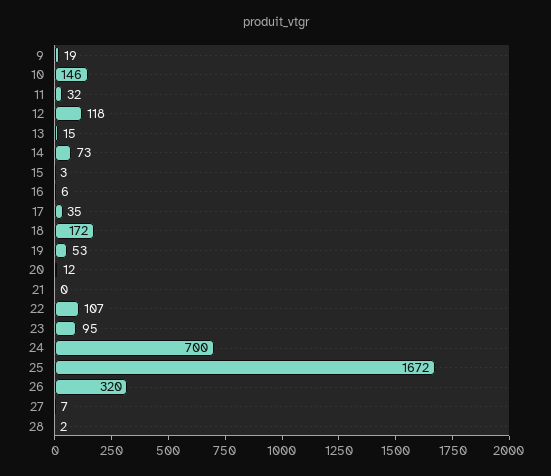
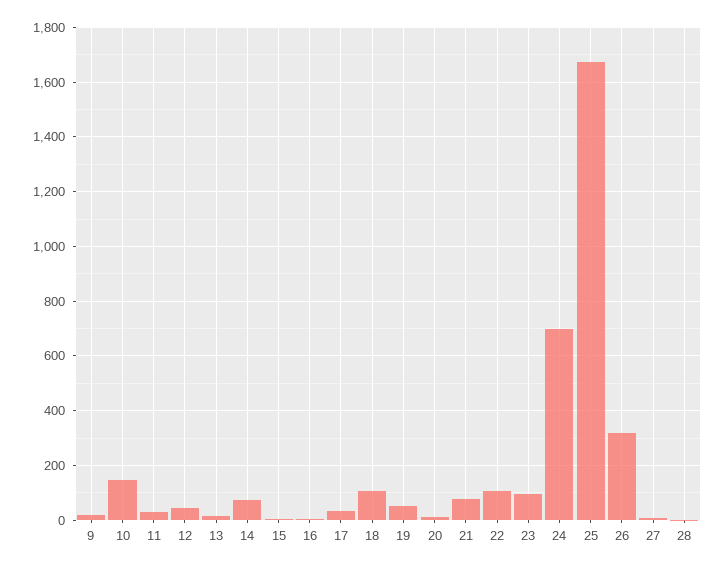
12: 118 -> 50
18: 172 -> 100
21: 0 -> 75

